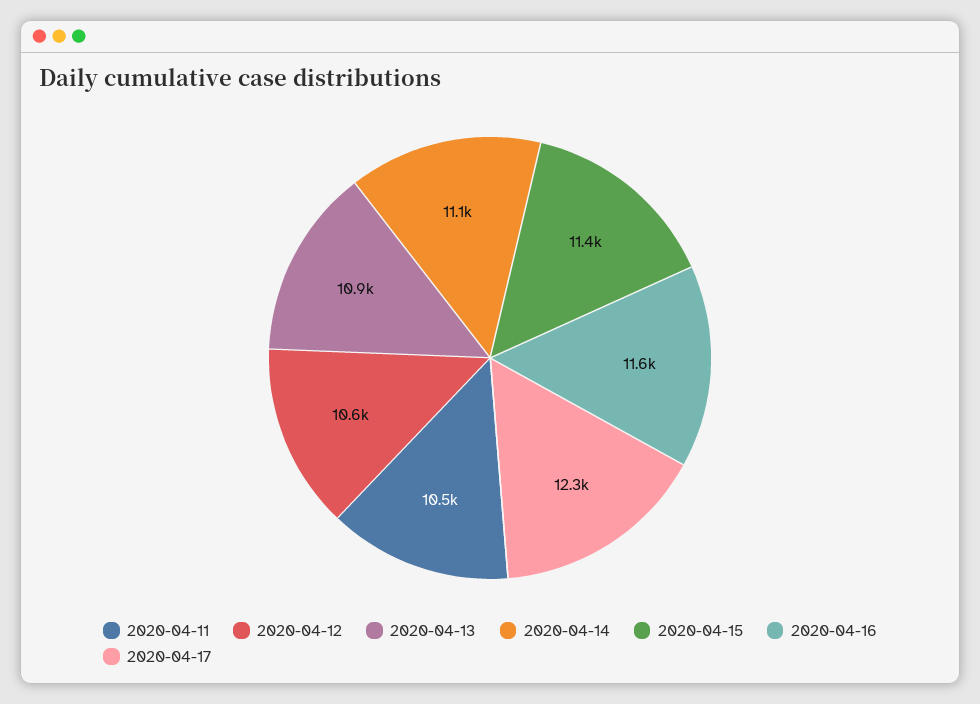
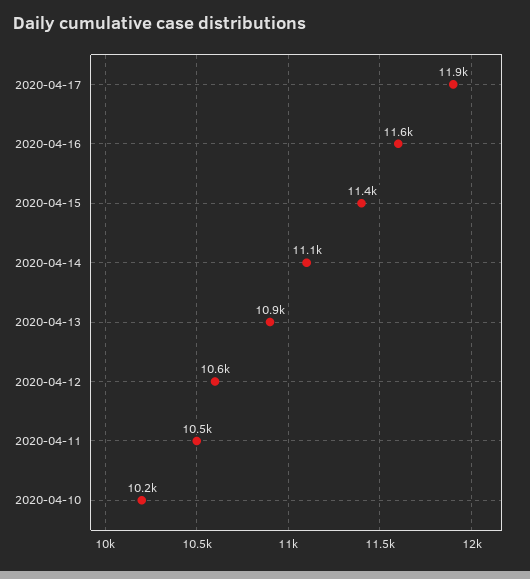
2020-04-17: 12300 -> 11900
2020-04-10: none -> 10200

